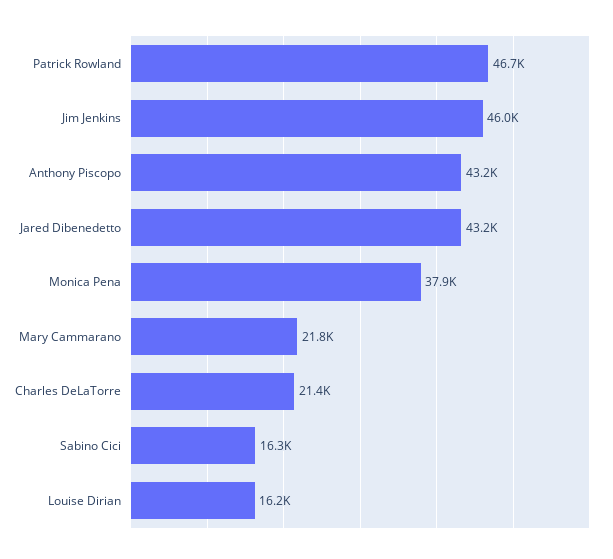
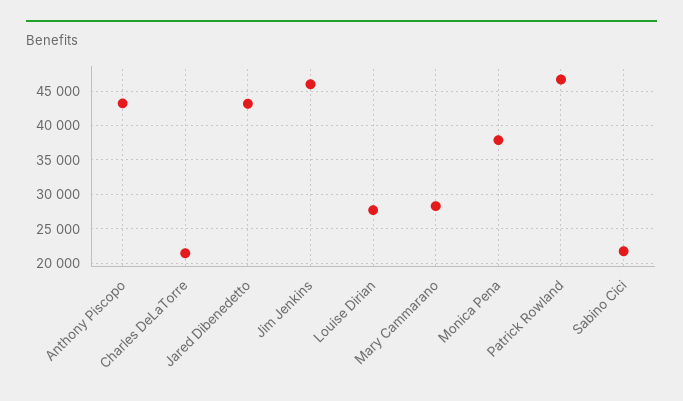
Mary Cammarano: 21800 -> 28000
Sabino Cici: 16300 -> 22000
Louise Dirian: 16200 -> 28000

